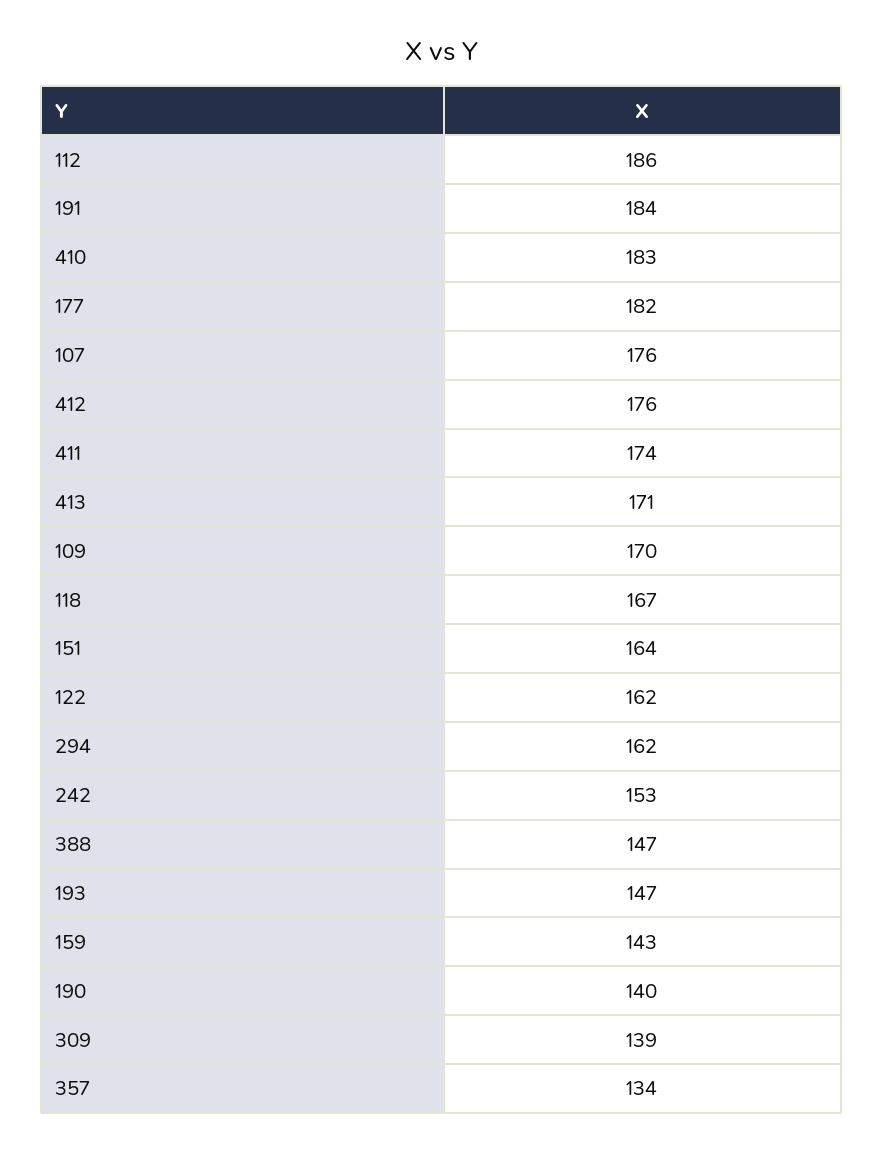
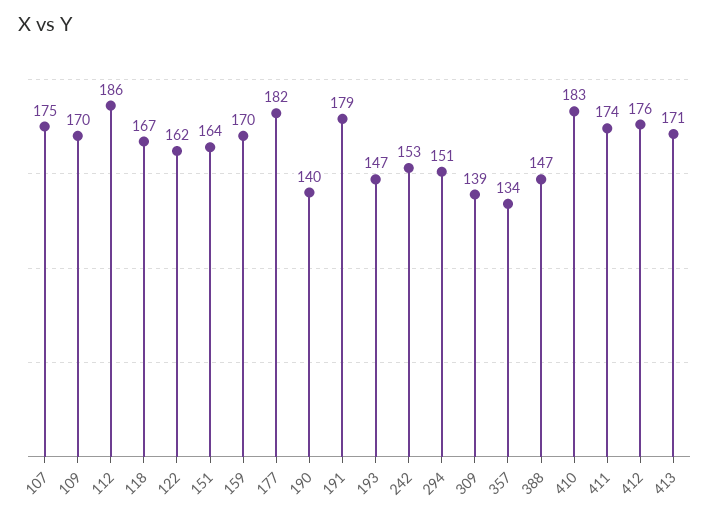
191: 184 -> 179
107: 176 -> 175
294: 162 -> 151
159: 143 -> 170

